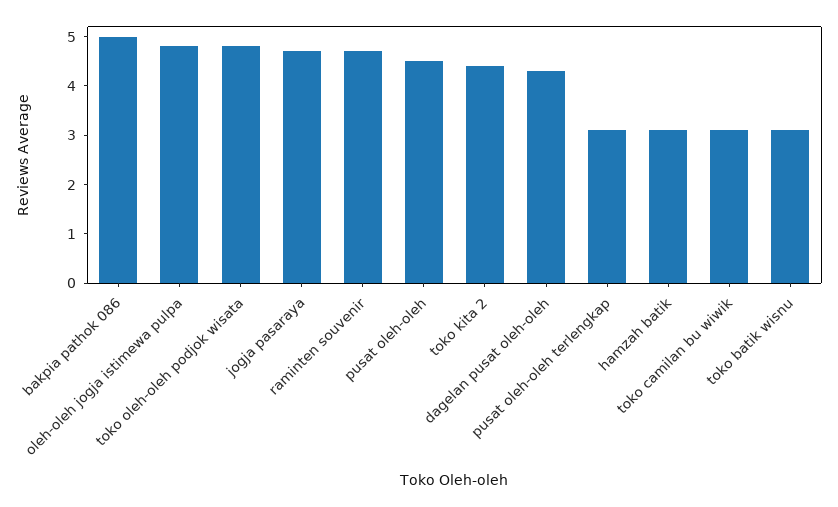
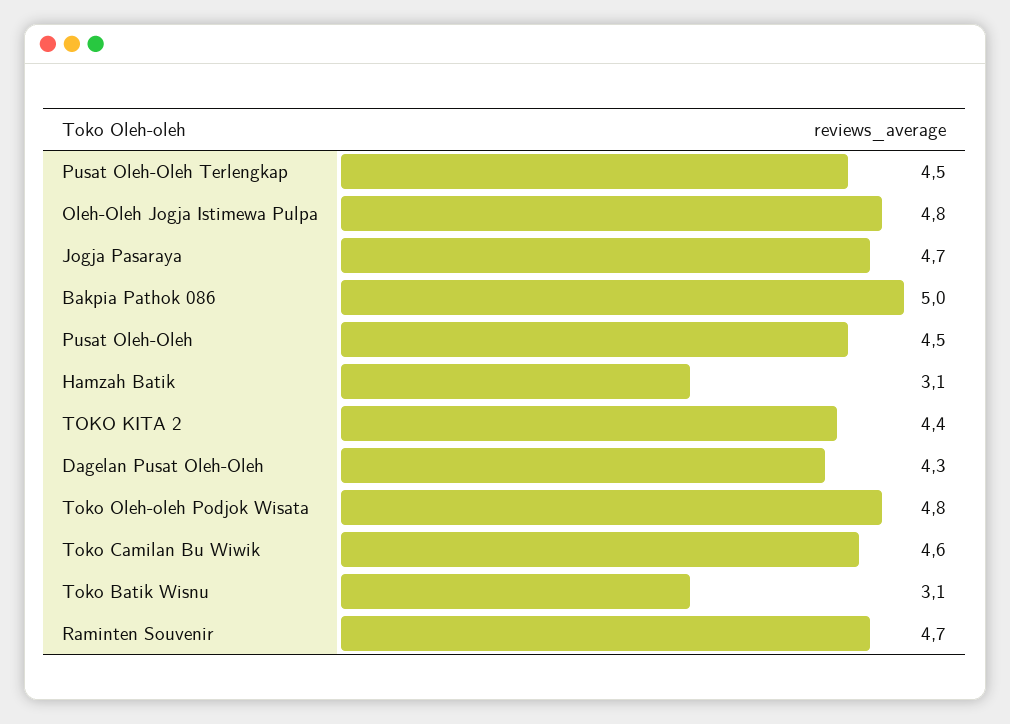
pusat oleh-oleh terlengkap: 3 -> 4.5
toko camilan bu wiwik: 3 -> 4.6

